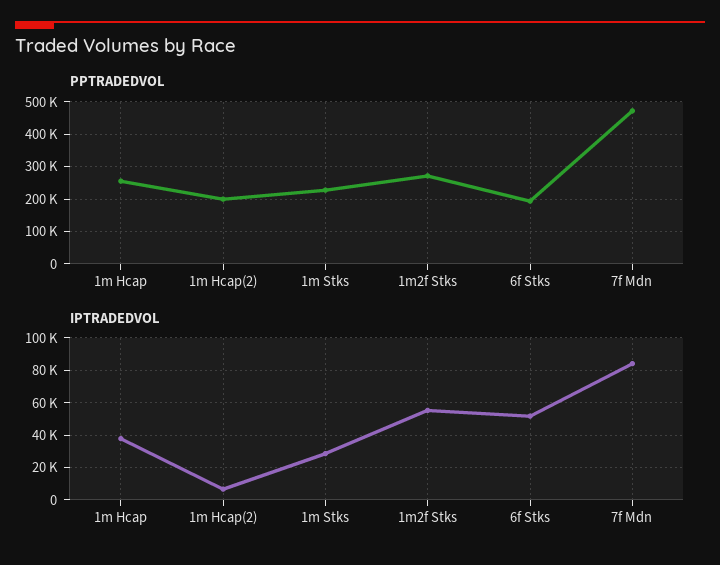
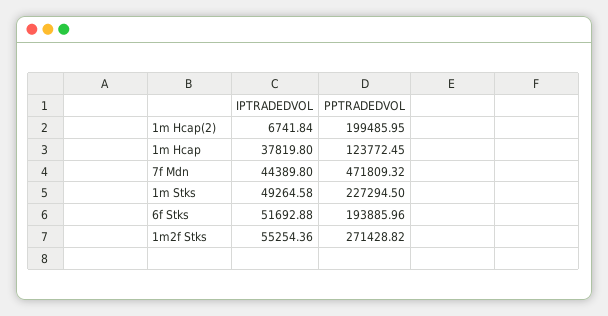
PPTRADEDVOL, 1m Hcap: 260000 -> 123772.45
IPTRADEDVOL, 1m Stks: 30000 -> 49264.58
IPTRADEDVOL, 7f Mdn: 85000 -> 44389.8

